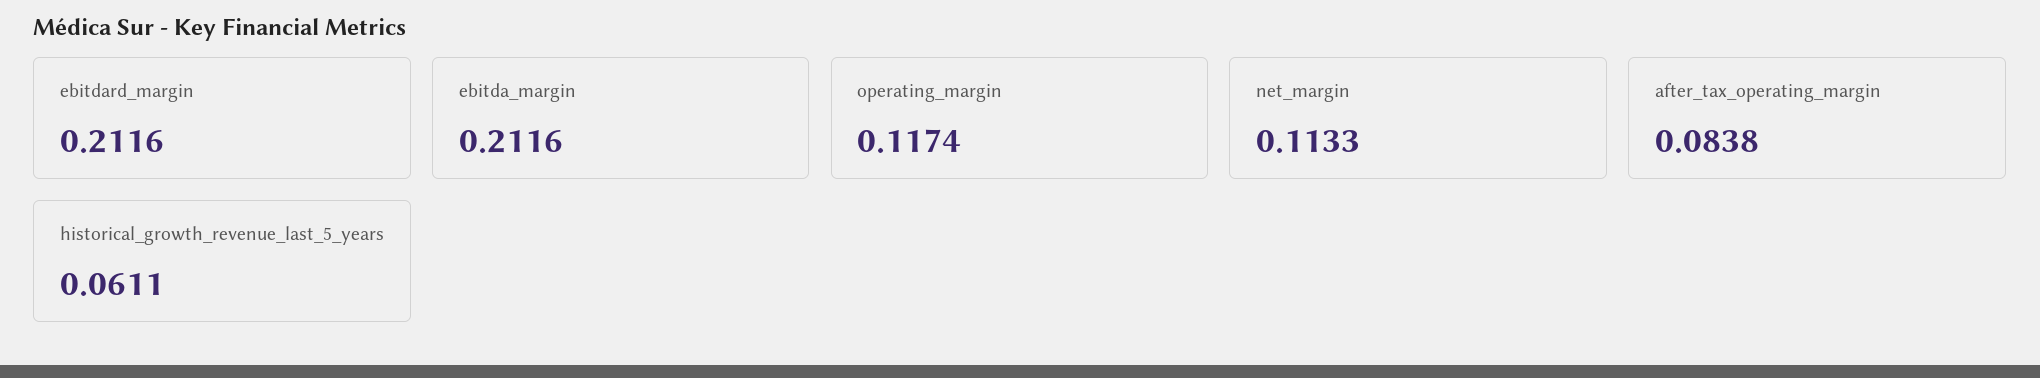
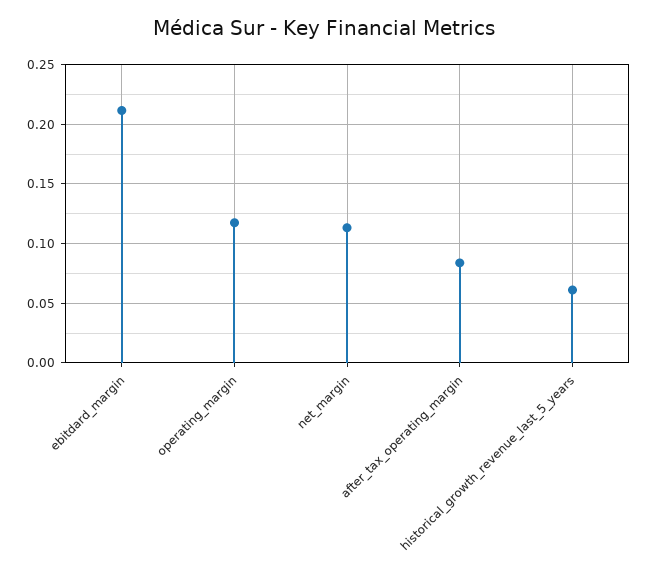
ebitda_margin: 0.2116 -> none

